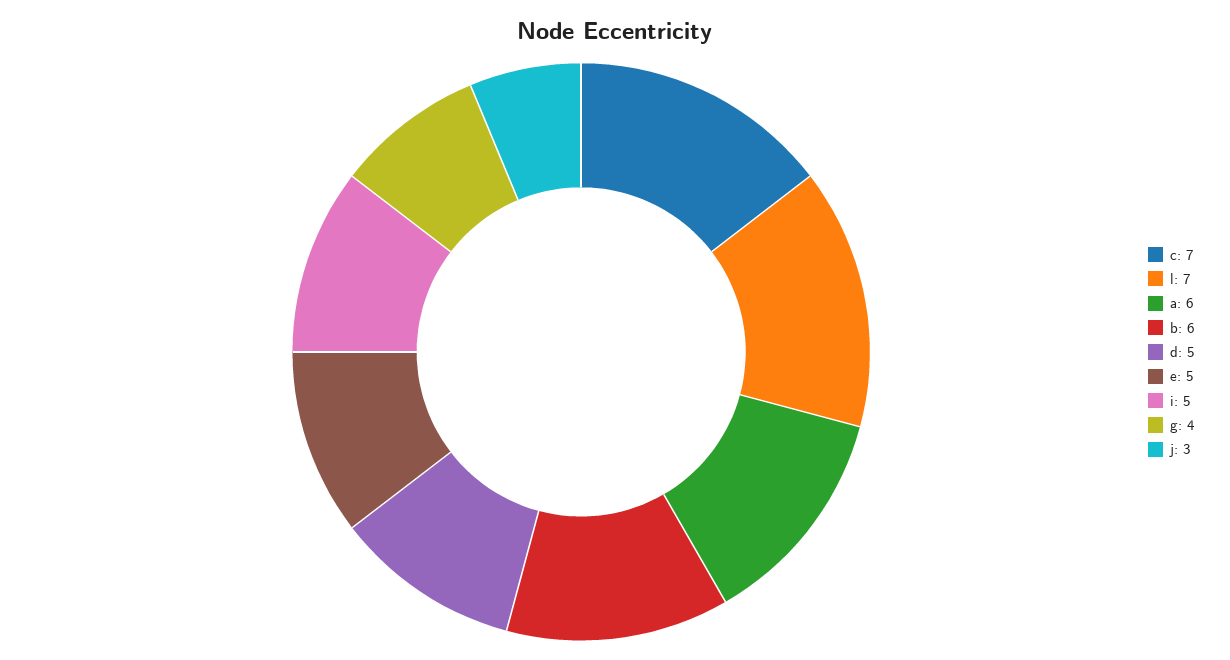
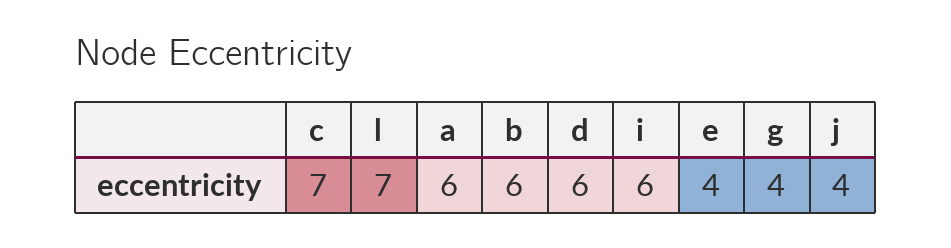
d: 5 -> 6
e: 5 -> 4
i: 5 -> 6
j: 3 -> 4

